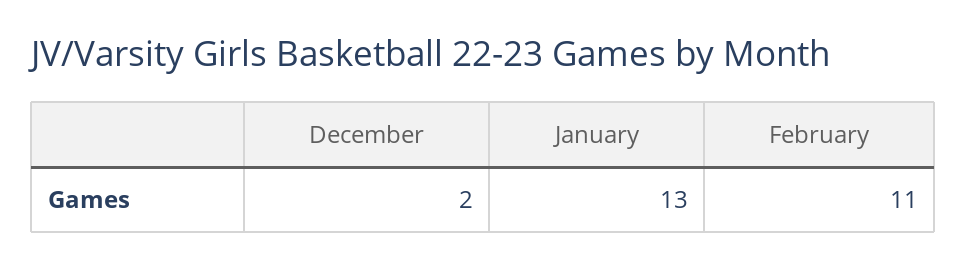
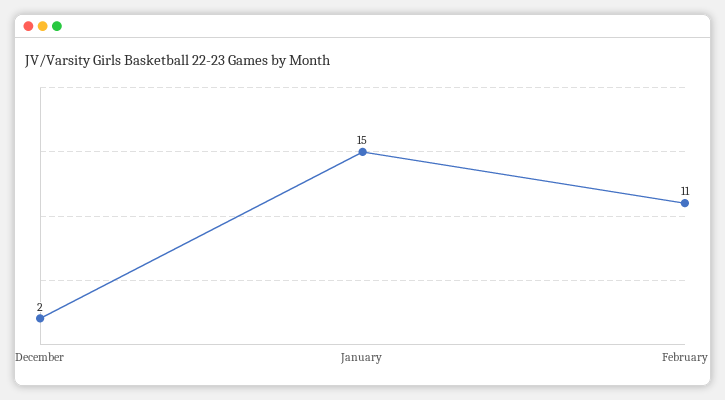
January: 13 -> 15

